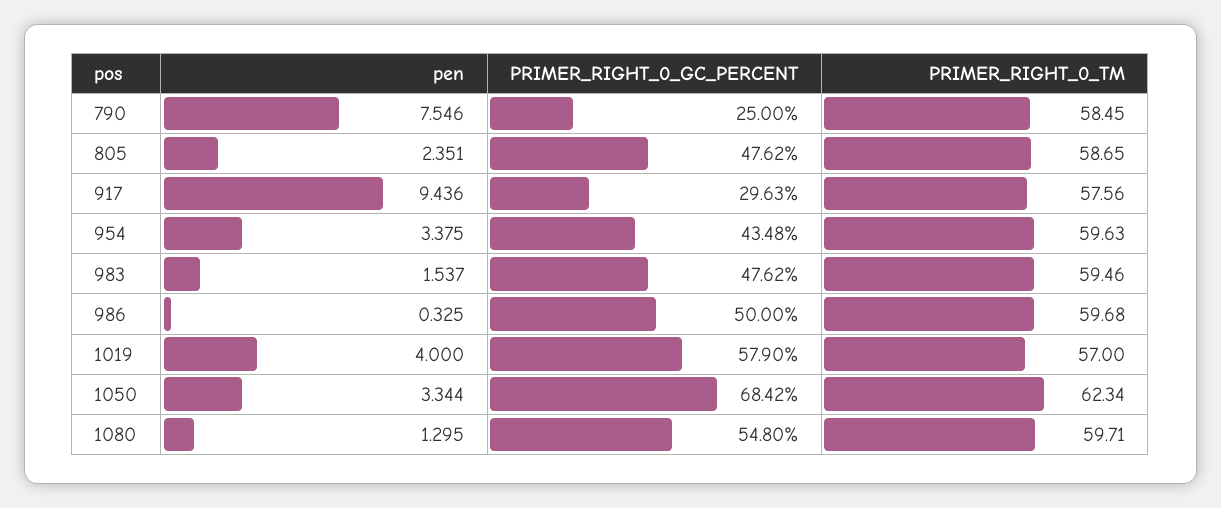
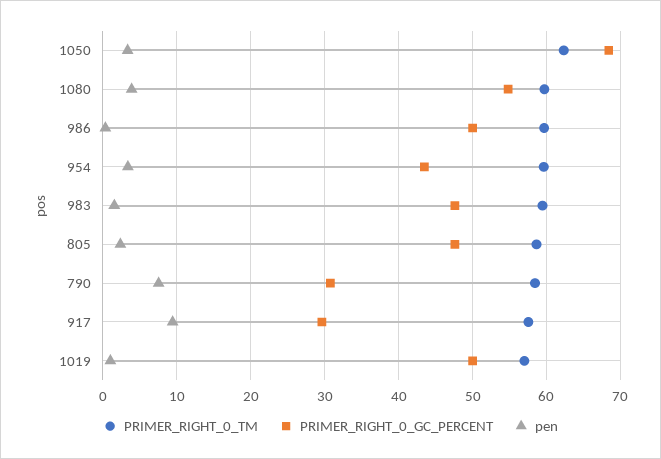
PRIMER_RIGHT_0_GC_PERCENT, 790: 25 -> 31
pen, 1019: 4 -> 1
PRIMER_RIGHT_0_GC_PERCENT, 1019: 57.9 -> 50
pen, 1080: 1.295 -> 4

